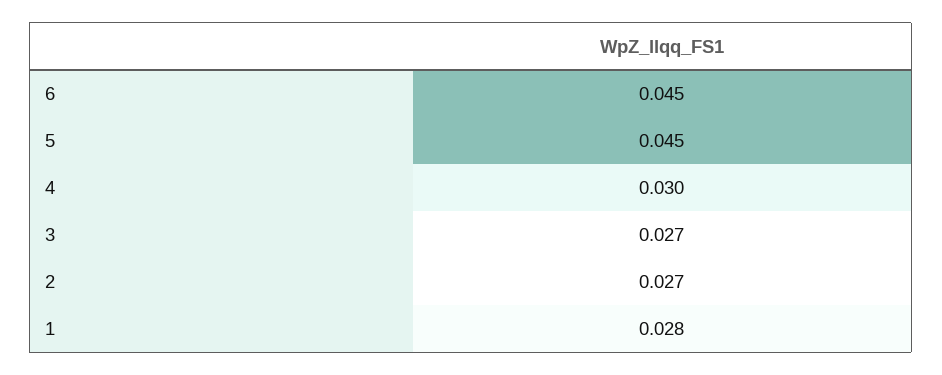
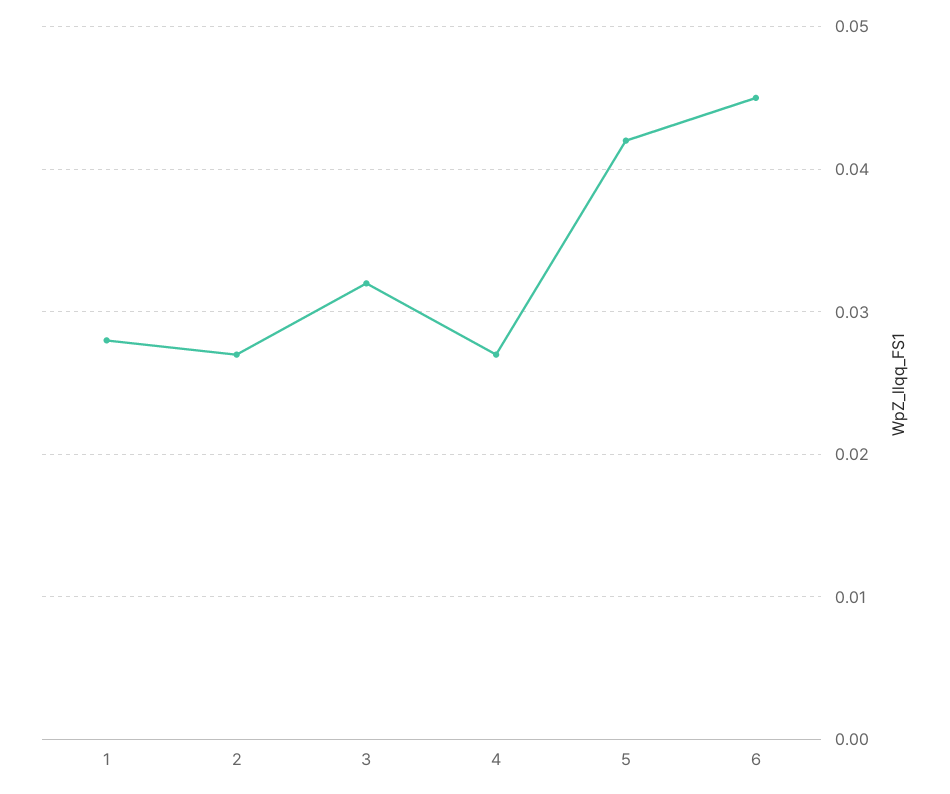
5: 0.045 -> 0.042
4: 0.03 -> 0.027
3: 0.027 -> 0.032

